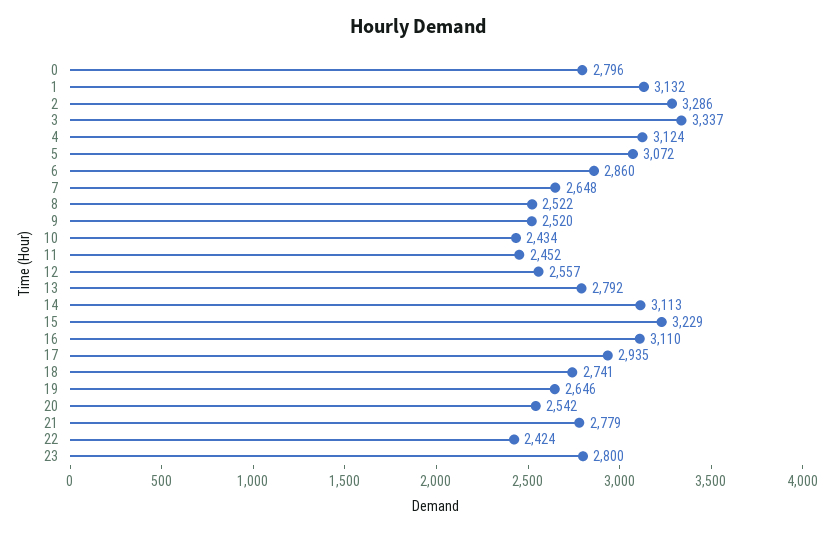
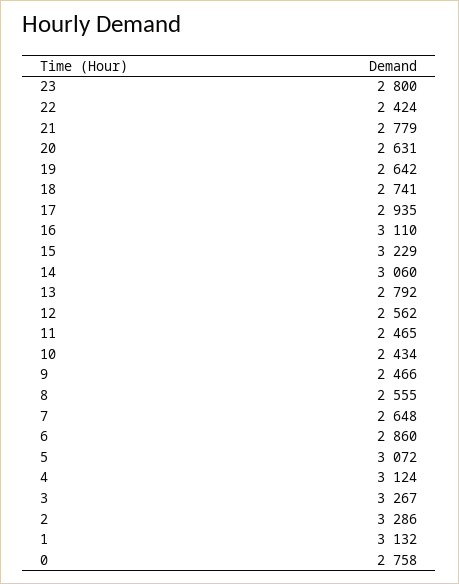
0: 2796 -> 2758
3: 3337 -> 3267
8: 2522 -> 2555
9: 2520 -> 2466
11: 2452 -> 2465
12: 2557 -> 2562
14: 3113 -> 3060
19: 2646 -> 2642
20: 2542 -> 2631

